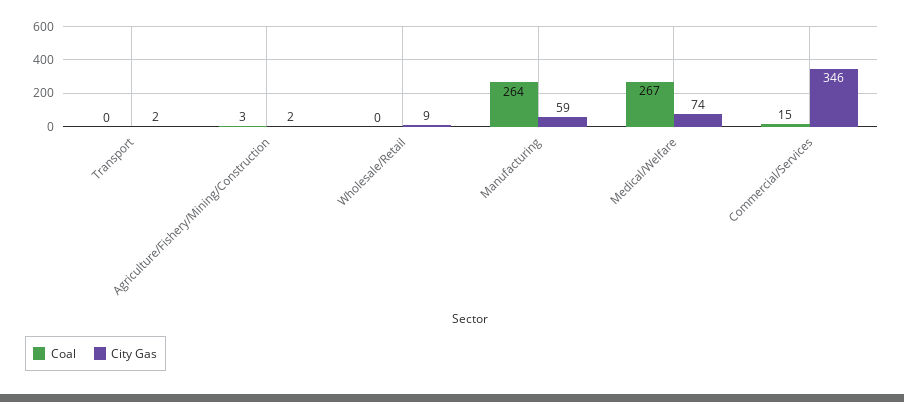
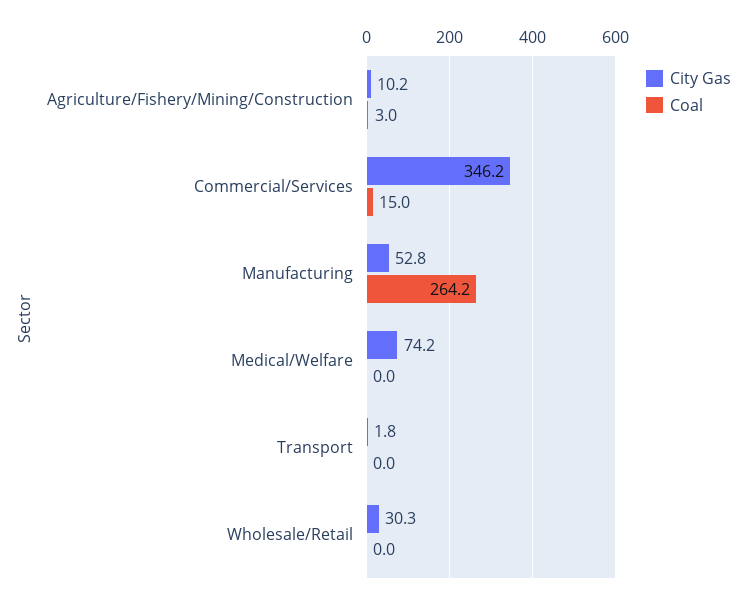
City Gas, Agriculture/Fishery/Mining/Construction: 2 -> 10.2
City Gas, Wholesale/Retail: 9 -> 30.3
City Gas, Manufacturing: 59 -> 52.8
Coal, Medical/Welfare: 267 -> 0

